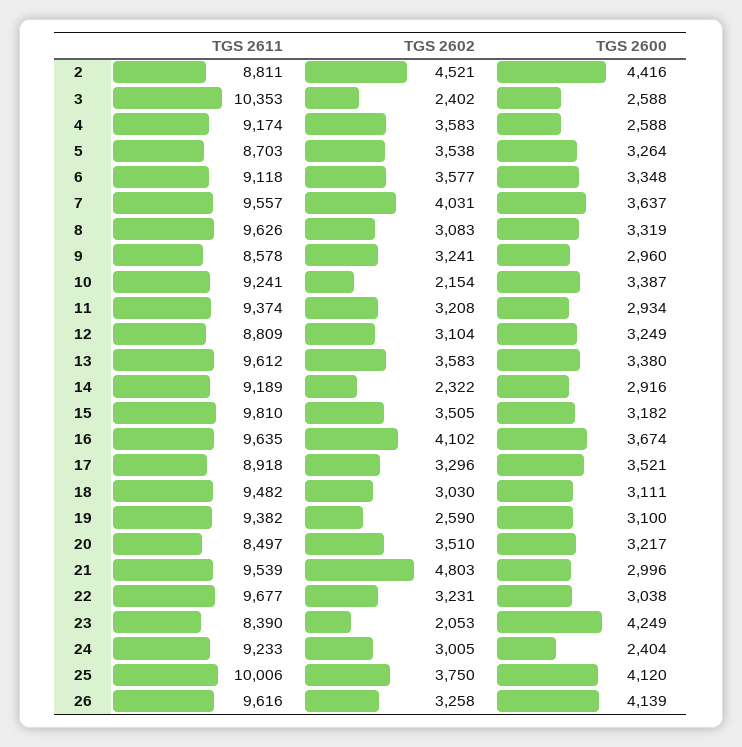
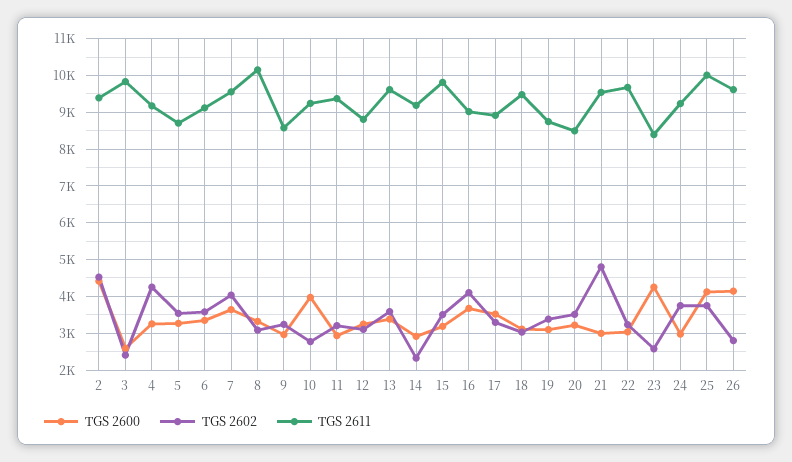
TGS 2611, 2: 8811 -> 9400
TGS 2611, 3: 10353 -> 9800
TGS 2602, 4: 3583 -> 4200
TGS 2600, 4: 2588 -> 3200
TGS 2611, 8: 9626 -> 10200
TGS 2602, 10: 2154 -> 2800
TGS 2600, 10: 3387 -> 4000
TGS 2611, 16: 9635 -> 9000
TGS 2611, 19: 9382 -> 8800
TGS 2602, 19: 2590 -> 3400
TGS 2602, 23: 2053 -> 2600
TGS 2602, 24: 3005 -> 3800
TGS 2600, 24: 2404 -> 3000
TGS 2602, 26: 3258 -> 2800

